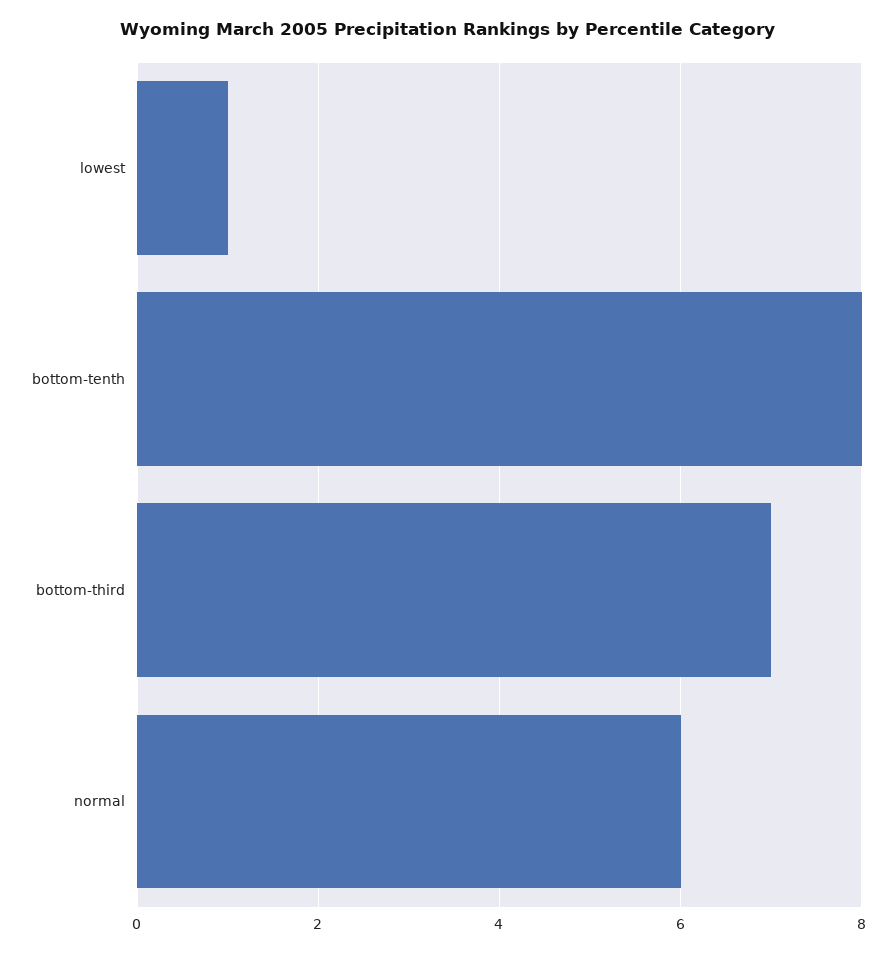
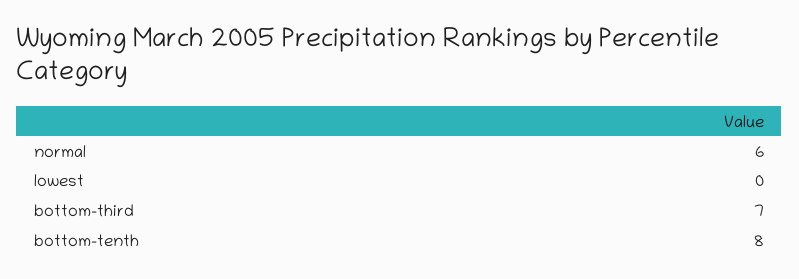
lowest: 1 -> 0

